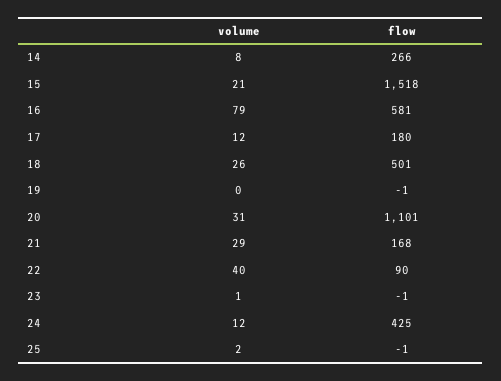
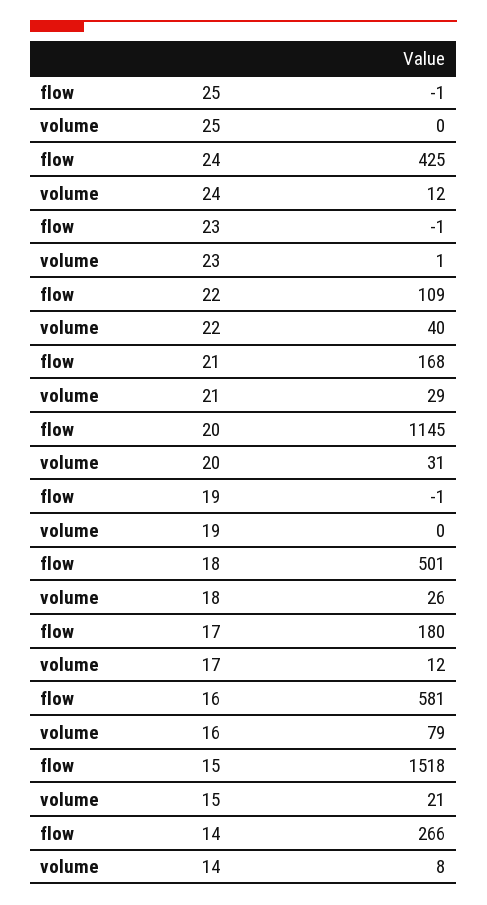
flow, 20: 1101 -> 1145
flow, 22: 90 -> 109
volume, 25: 2 -> 0

